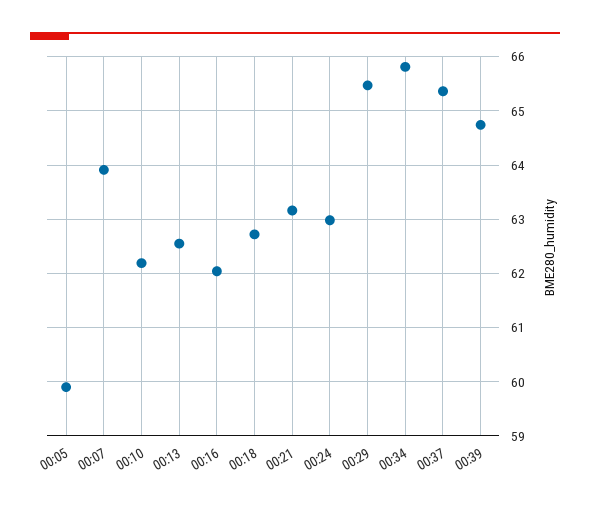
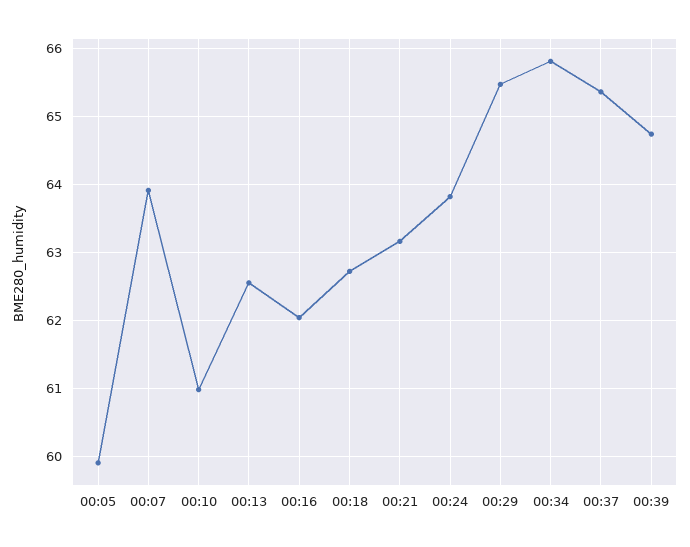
00:10: 62.2 -> 61
00:24: 63 -> 63.8

